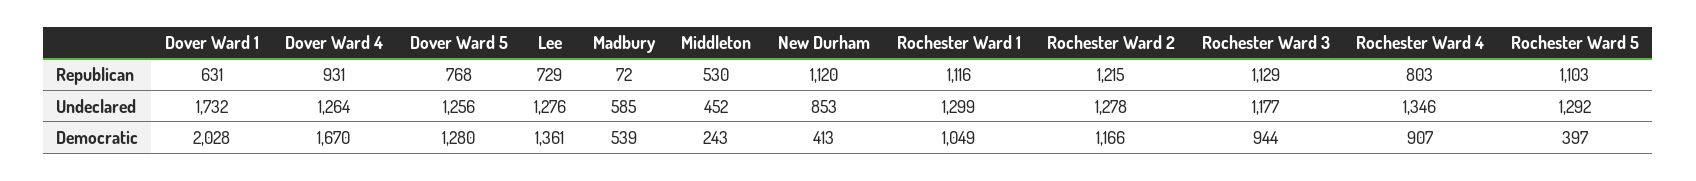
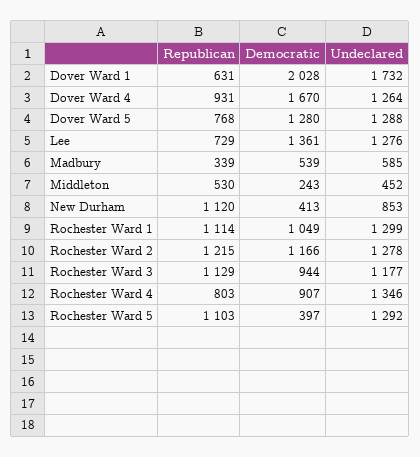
Madbury, Republican: 72 -> 339
Rochester Ward 1, Republican: 1116 -> 1114
Dover Ward 5, Undeclared: 1256 -> 1288

